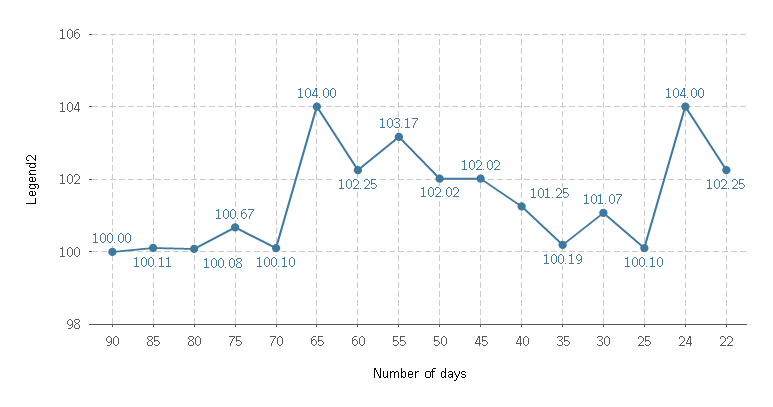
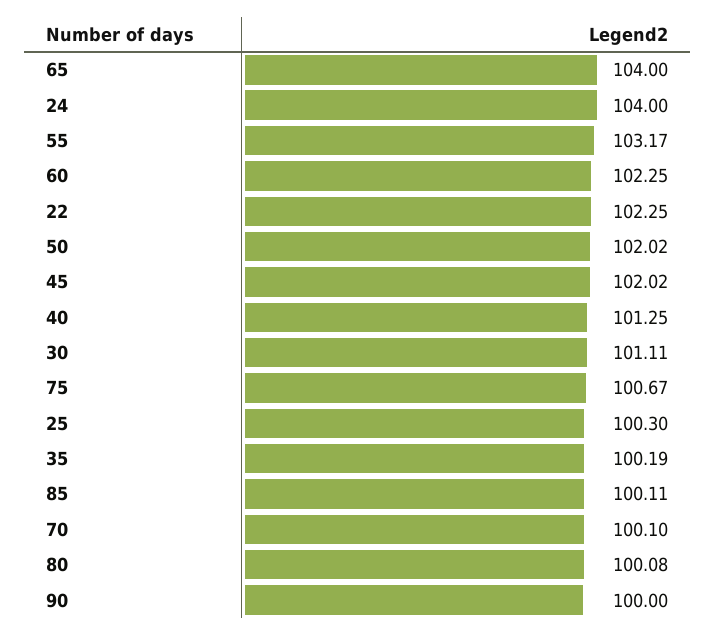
30: 101.07 -> 101.11
25: 100.1 -> 100.3

